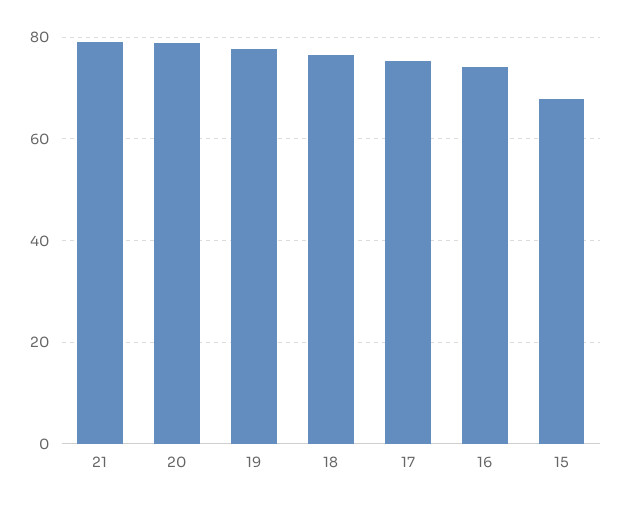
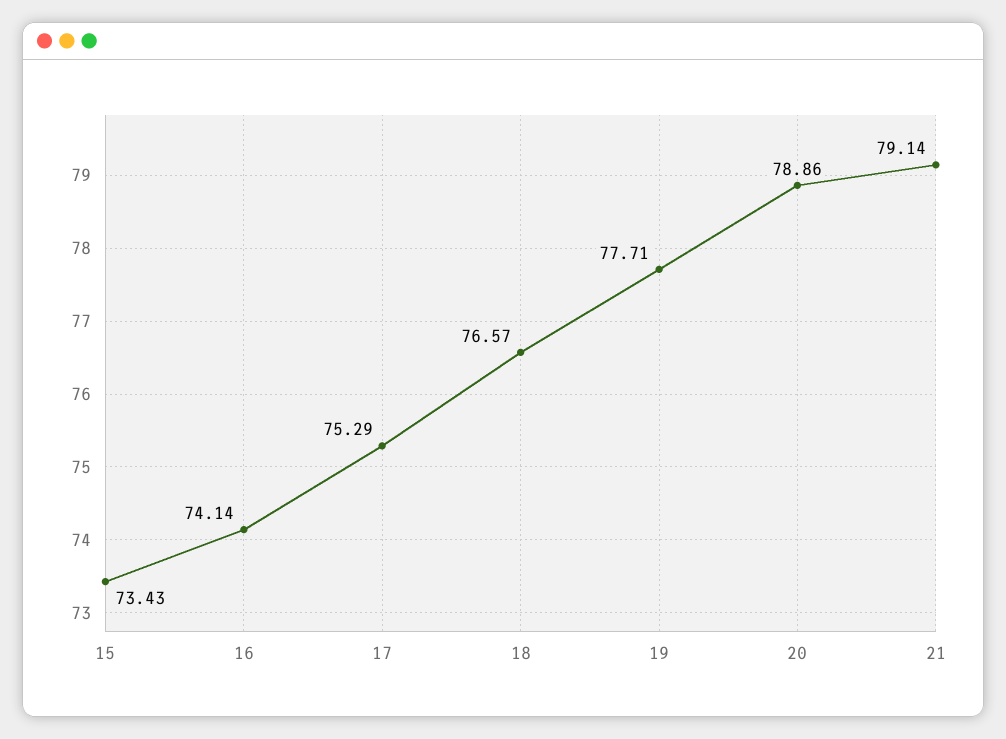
15: 68 -> 73.43

